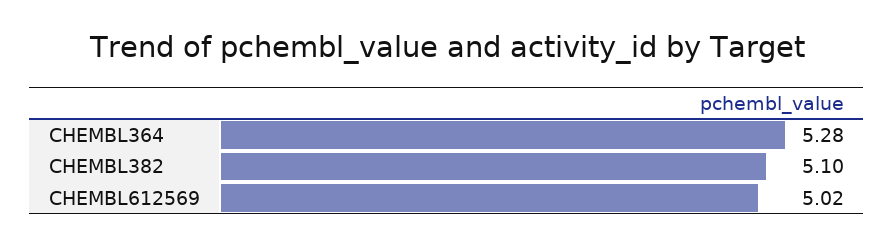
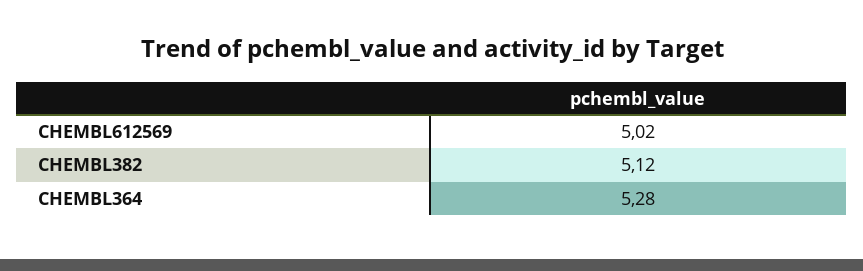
CHEMBL382: 5.1 -> 5.12

